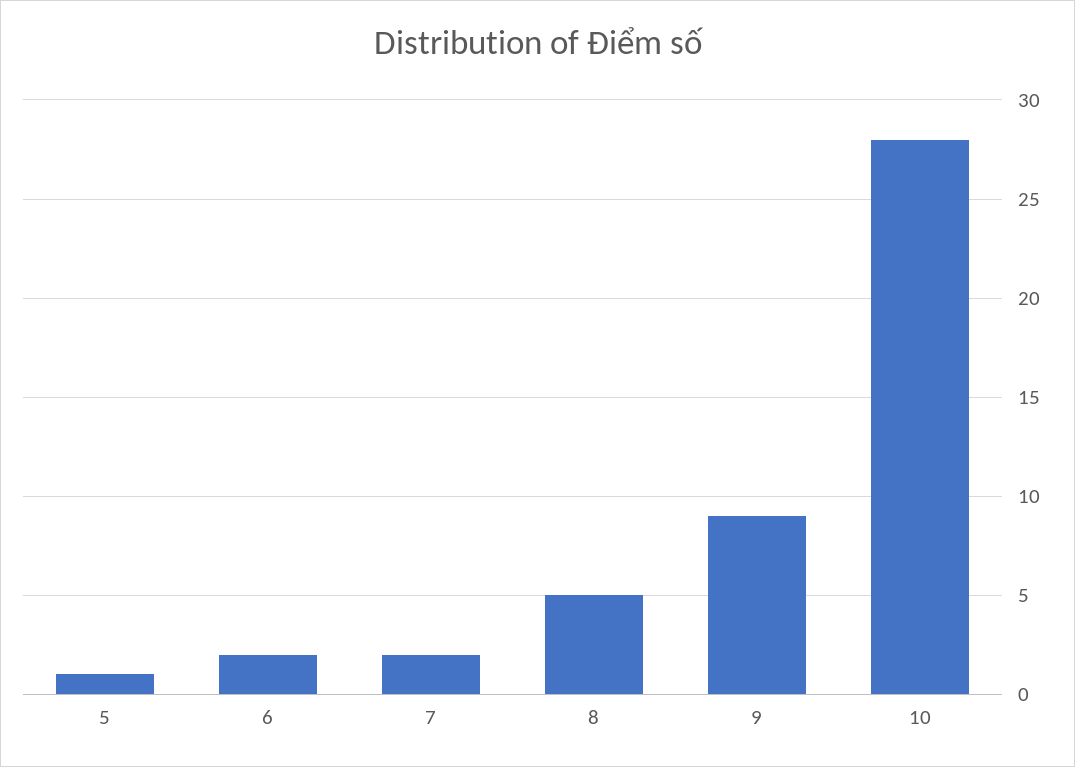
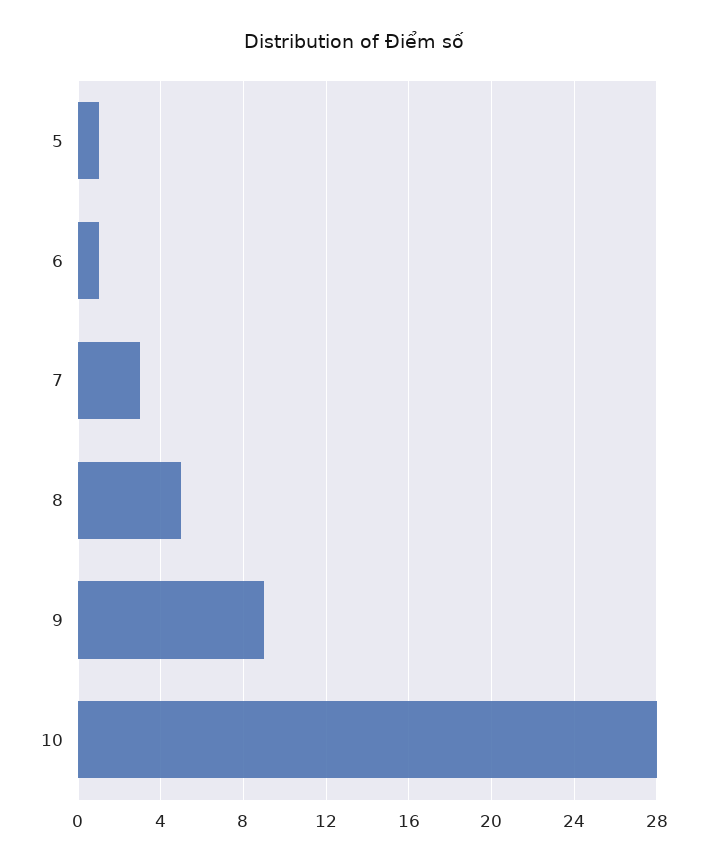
6: 2 -> 1
7: 2 -> 3

